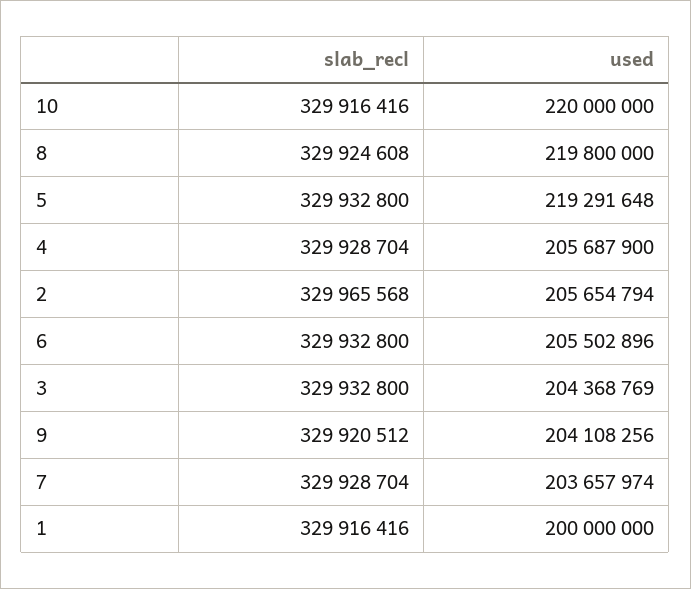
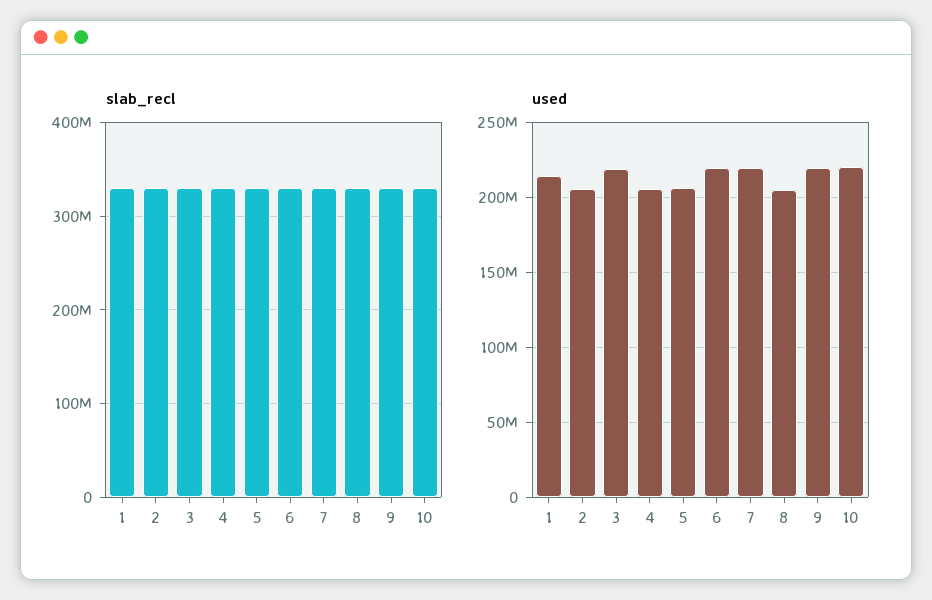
used, 8: 219800000 -> 205000000
used, 5: 219291648 -> 205000000
used, 6: 205502896 -> 220000000
used, 3: 204368769 -> 220000000
used, 9: 204108256 -> 220000000
used, 7: 203657974 -> 220000000
used, 1: 200000000 -> 215000000

